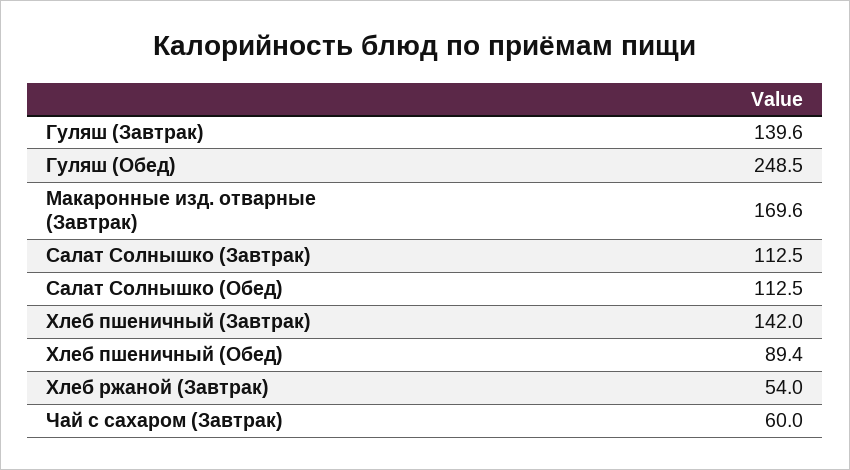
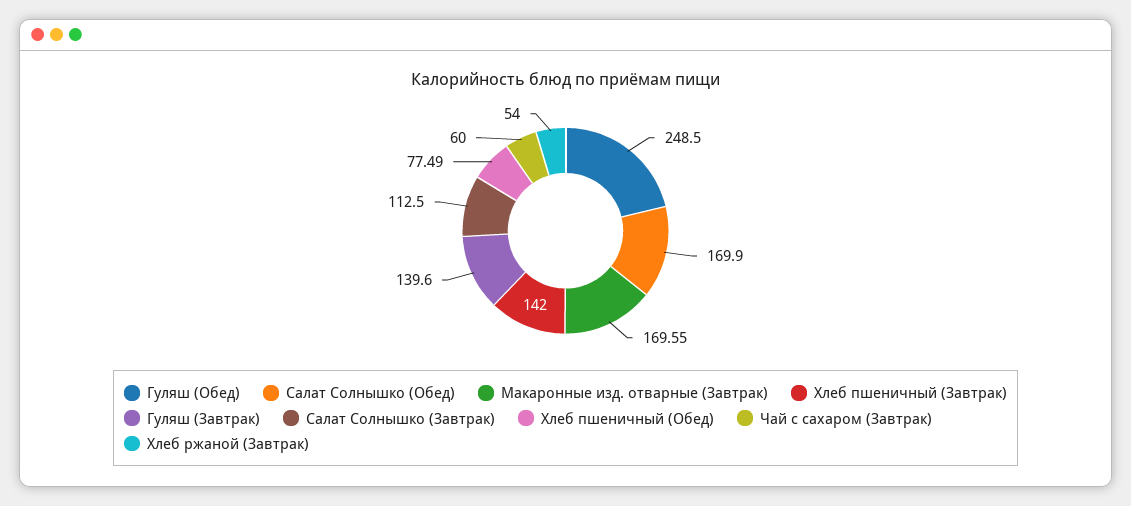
Салат Солнышко (Обед): 112.5 -> 169.9
Хлеб пшеничный (Обед): 89.4 -> 77.49

